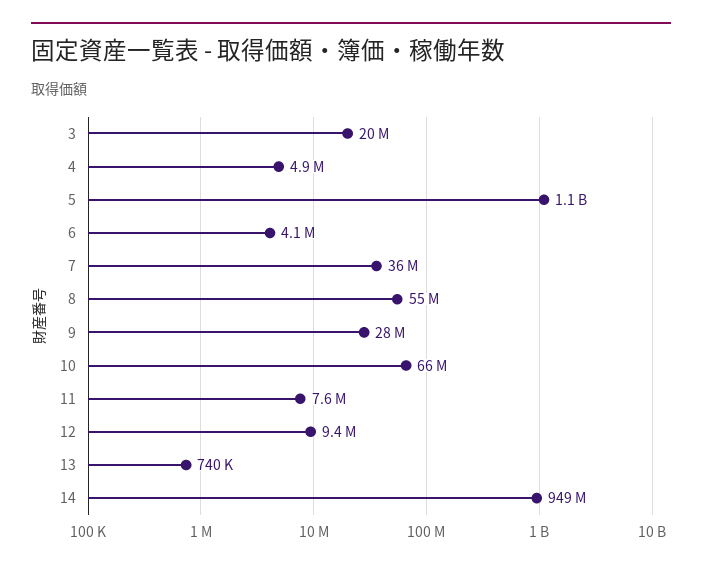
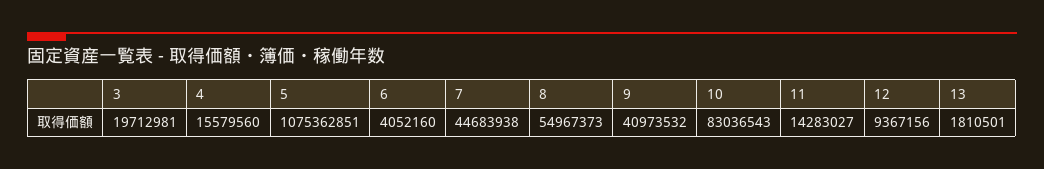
4: 4900000 -> 15579560
7: 36000000 -> 44683938
9: 28000000 -> 40973532
10: 66000000 -> 83036543
11: 7600000 -> 14283027
13: 740000 -> 1810501
14: 949000000 -> none

